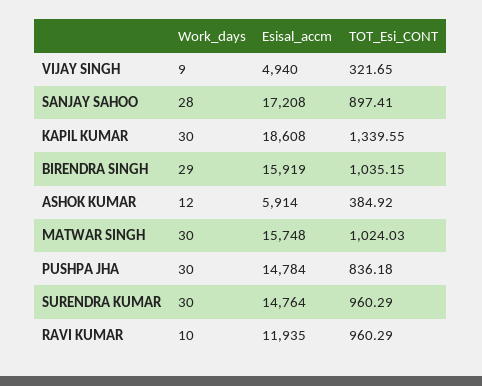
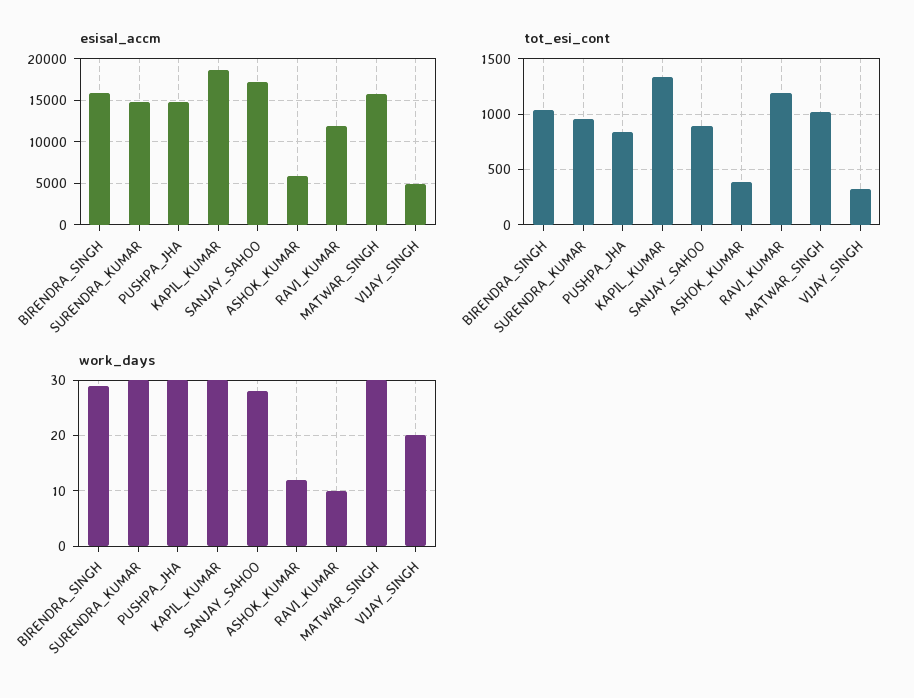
Work_days, VIJAY SINGH: 9 -> 20
TOT_Esi_CONT, RAVI KUMAR: 960.29 -> 1200

